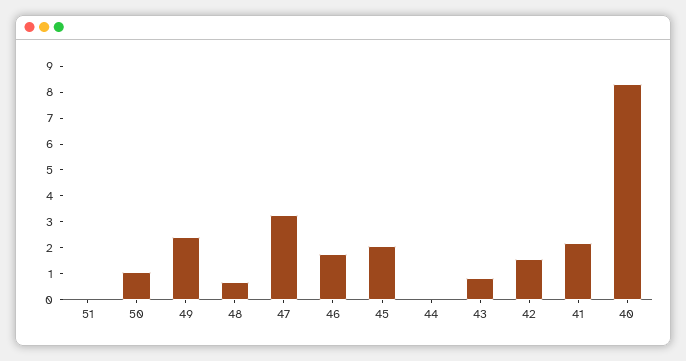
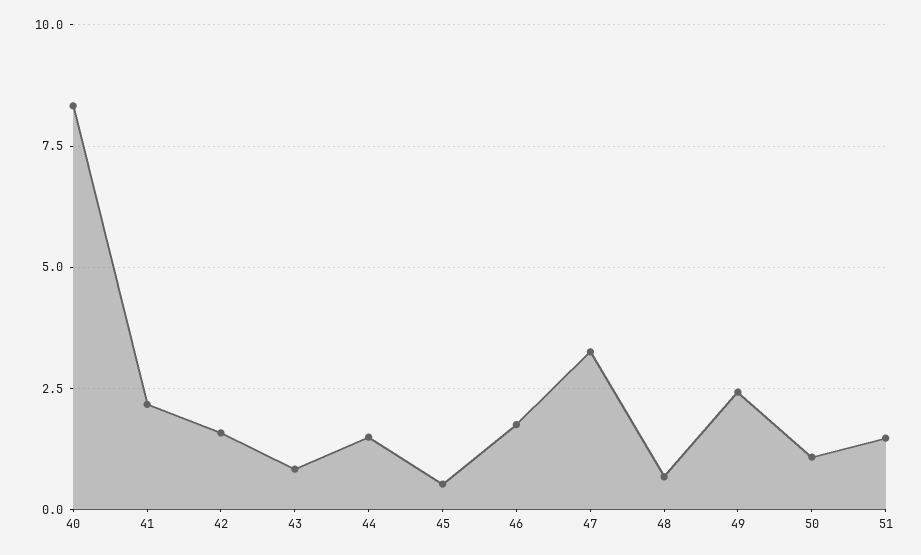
51: 0 -> 1.5
45: 2 -> 0.5
44: 0 -> 1.5

